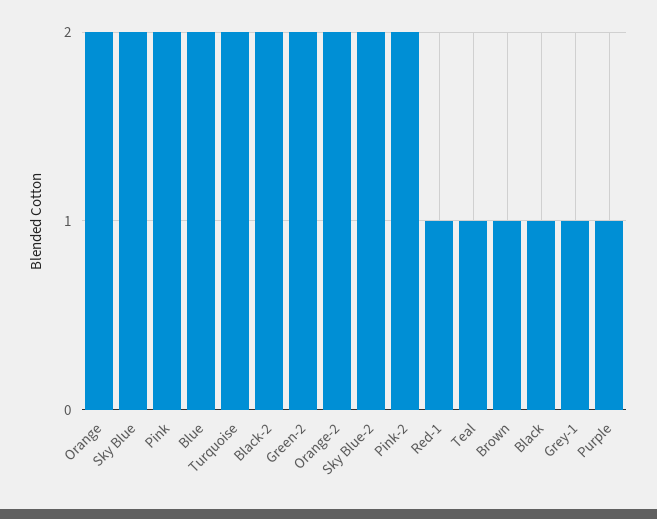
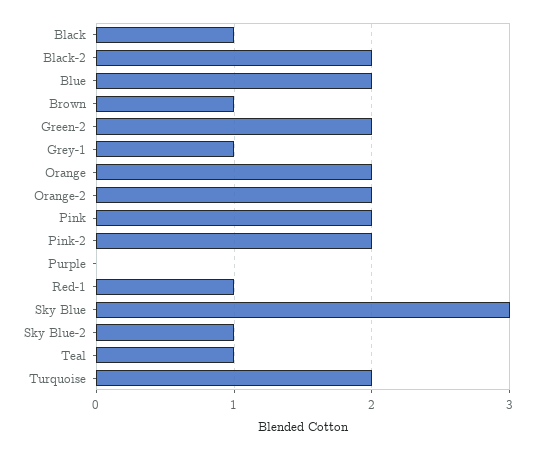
Sky Blue: 2 -> 3
Sky Blue-2: 2 -> 1
Purple: 1 -> 0

